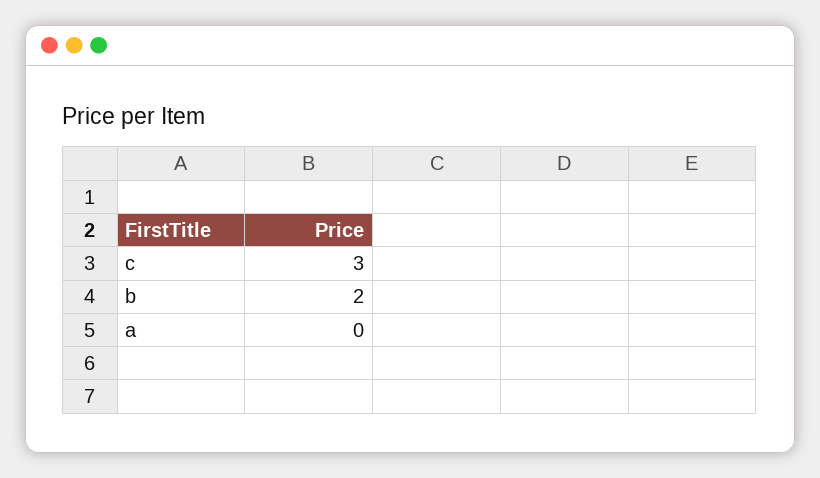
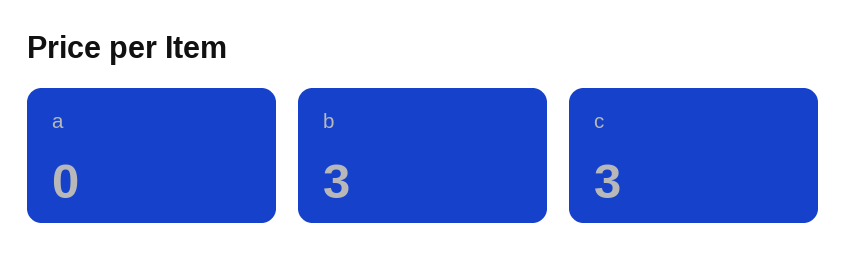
b: 2 -> 3

